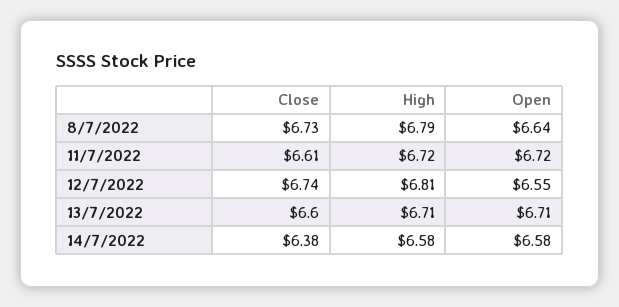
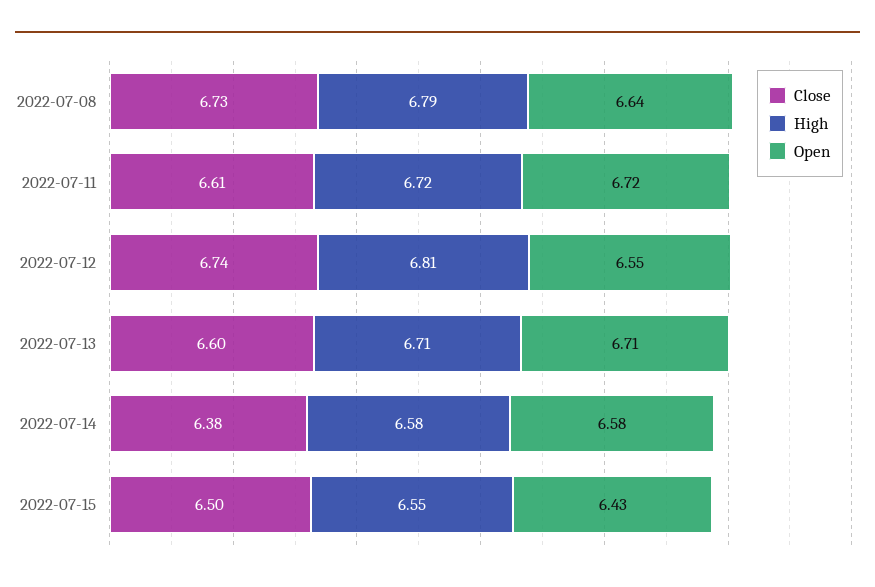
Close, 2022-07-15: none -> 6.5
High, 2022-07-15: none -> 6.55
Open, 2022-07-15: none -> 6.43

